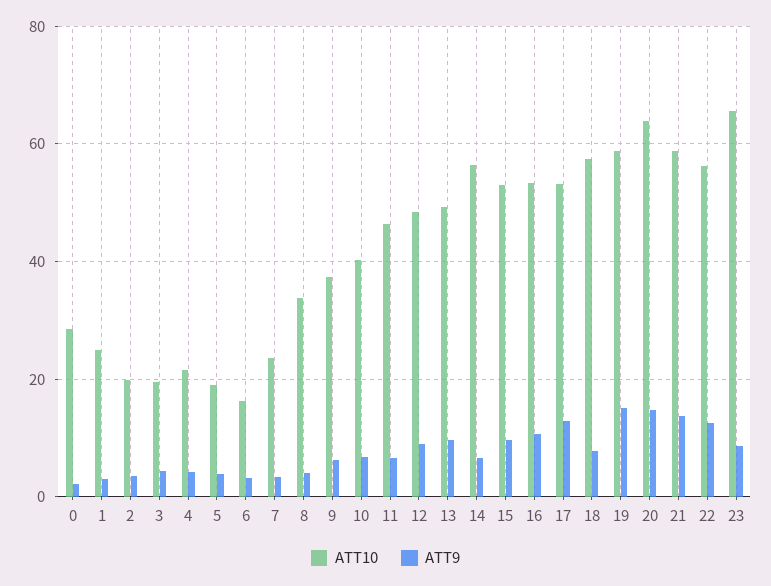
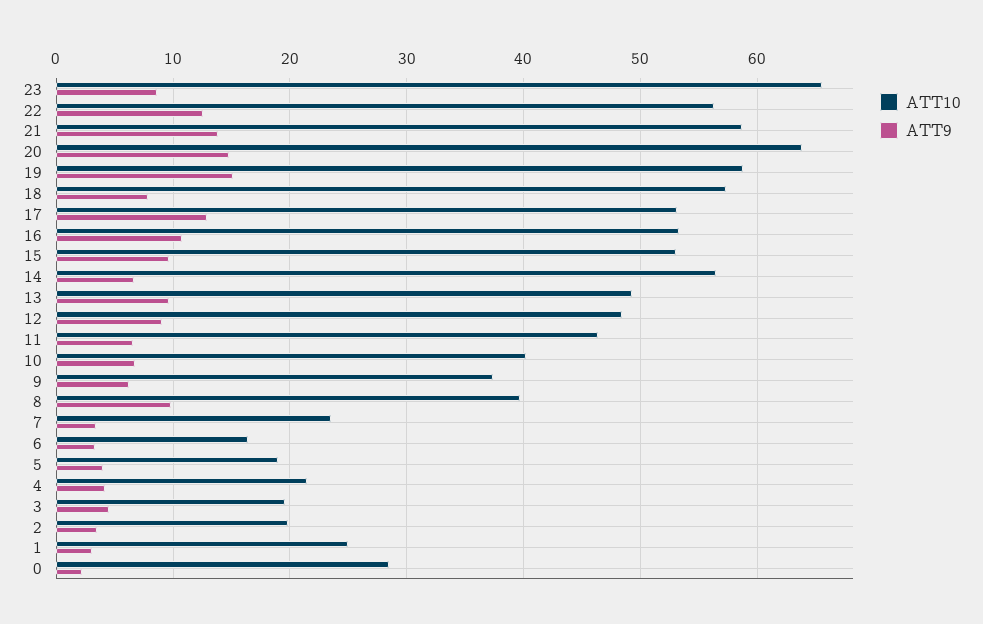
ATT10, 8: 34 -> 40
ATT9, 8: 4 -> 10

